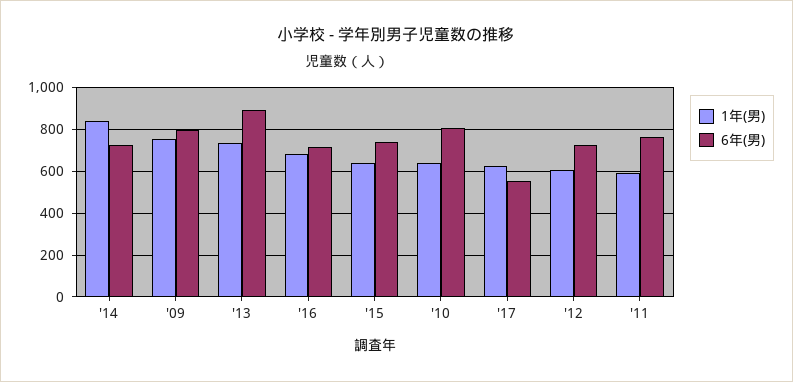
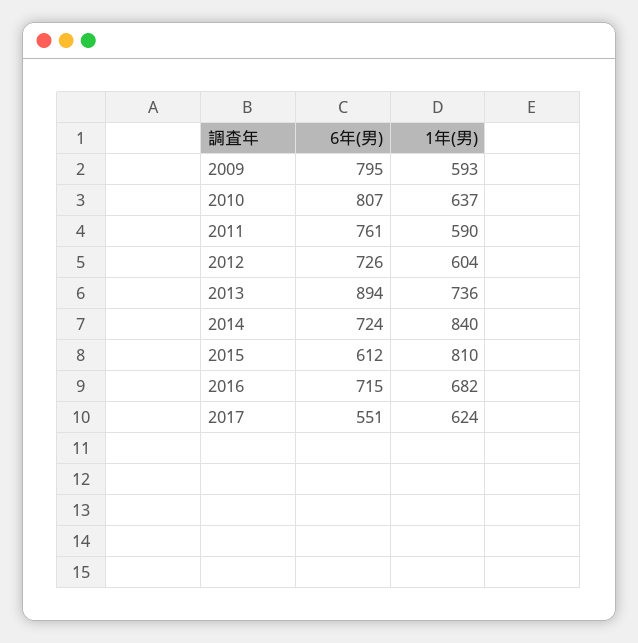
1年(男), '09: 750 -> 593
1年(男), '15: 650 -> 810
6年(男), '15: 750 -> 612

